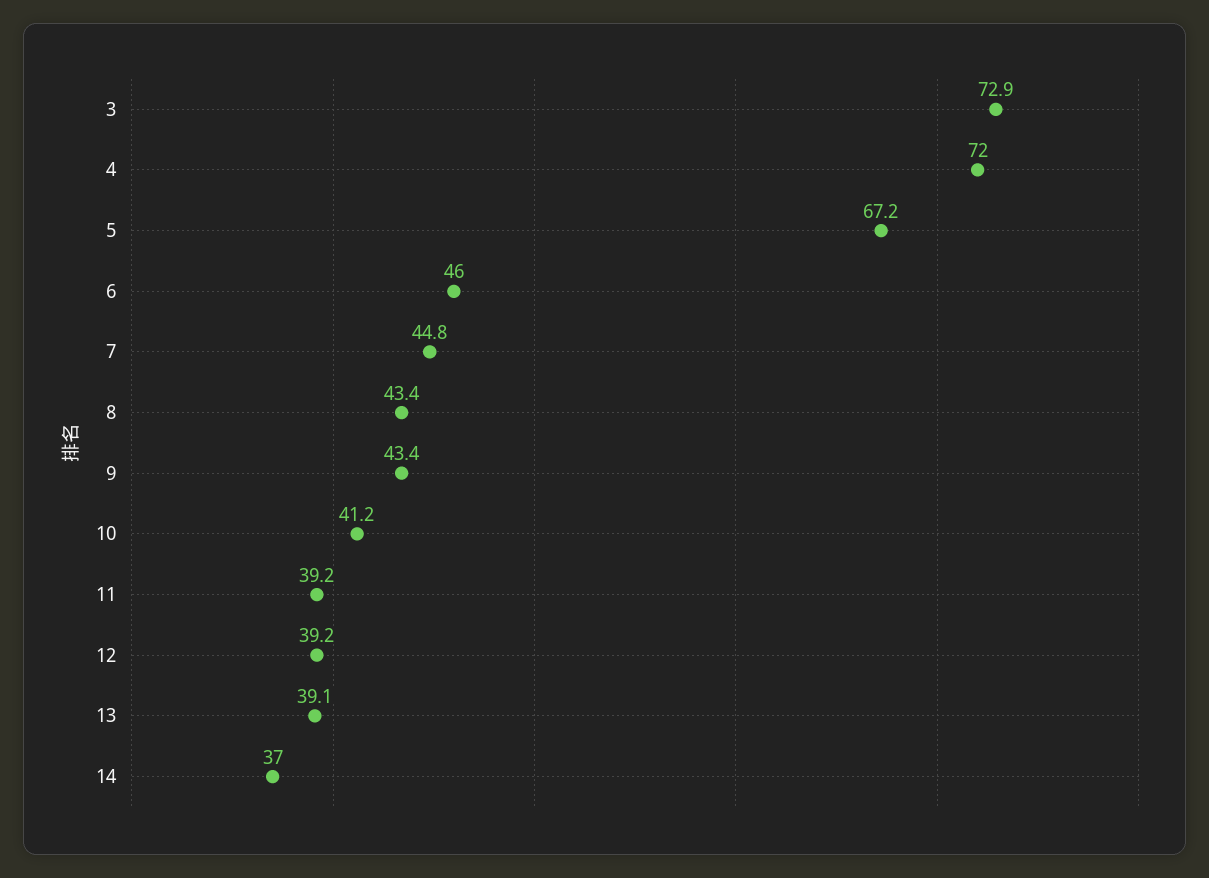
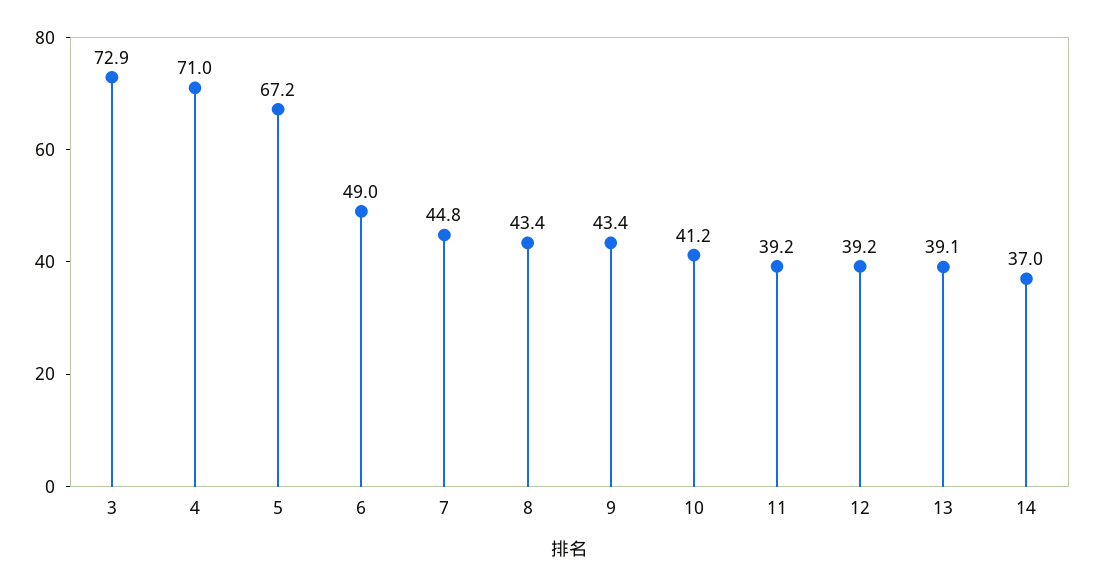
4: 72 -> 71
6: 46 -> 49

